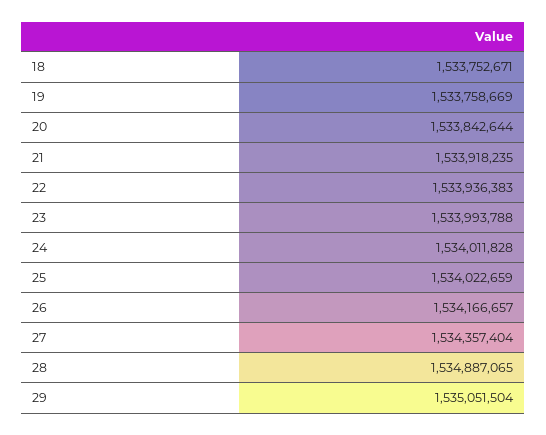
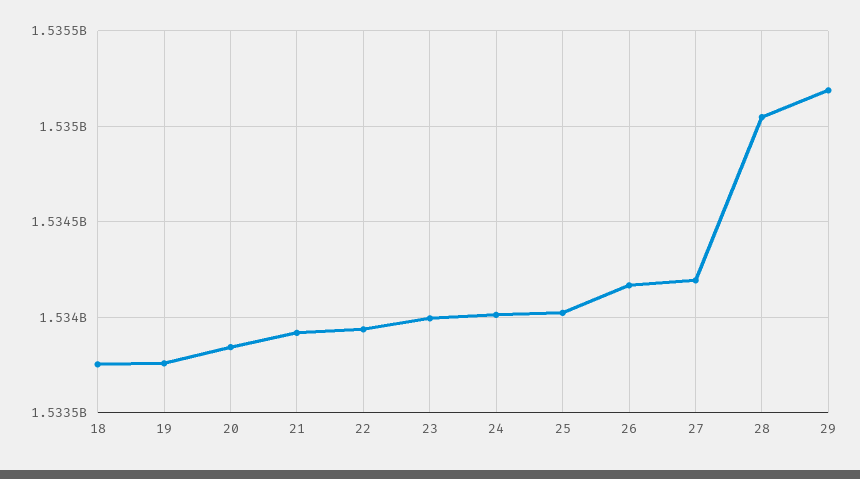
27: 1534357404 -> 1534200000
28: 1534887065 -> 1535050000
29: 1535051504 -> 1535200000

